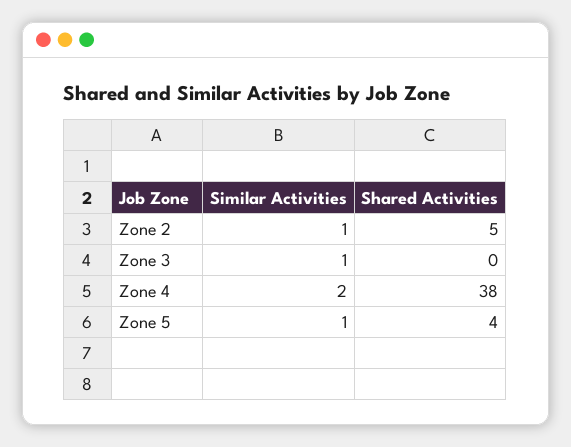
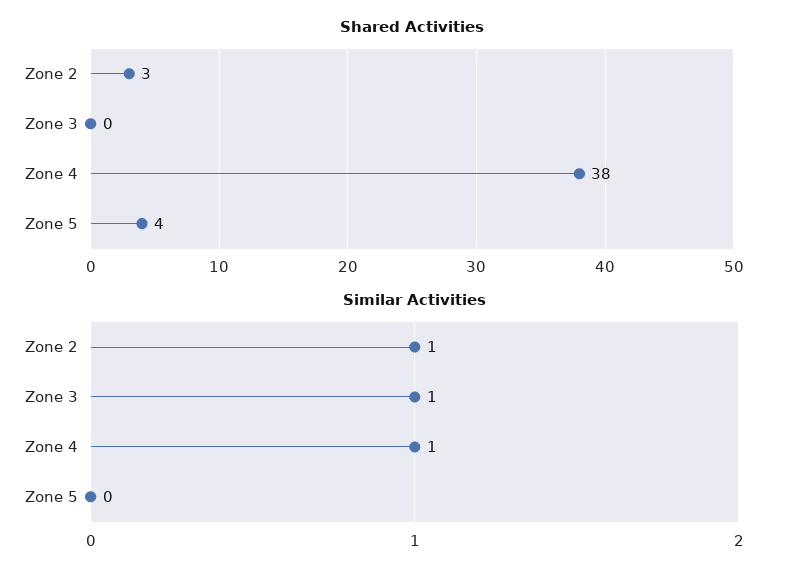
Shared Activities, Zone 2: 5 -> 3
Similar Activities, Zone 4: 2 -> 1
Similar Activities, Zone 5: 1 -> 0

